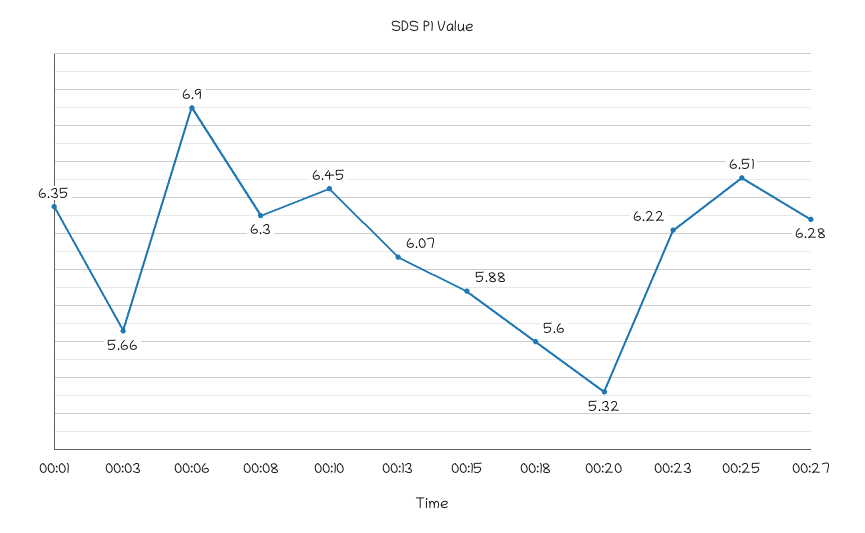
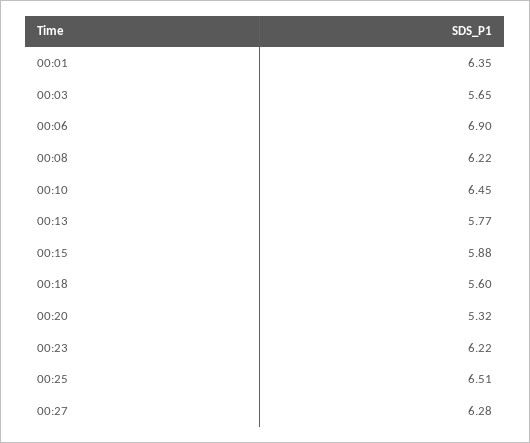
00:03: 5.66 -> 5.65
00:08: 6.3 -> 6.22
00:13: 6.07 -> 5.77

